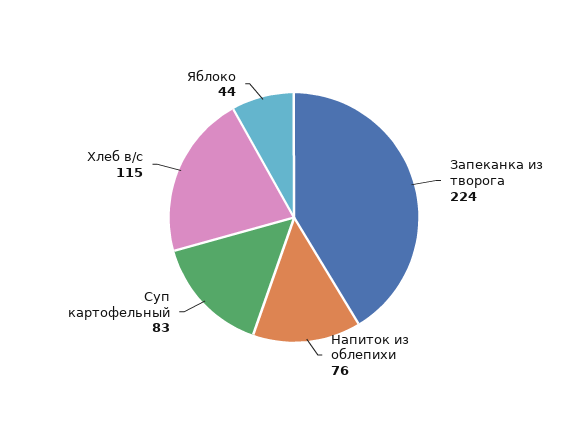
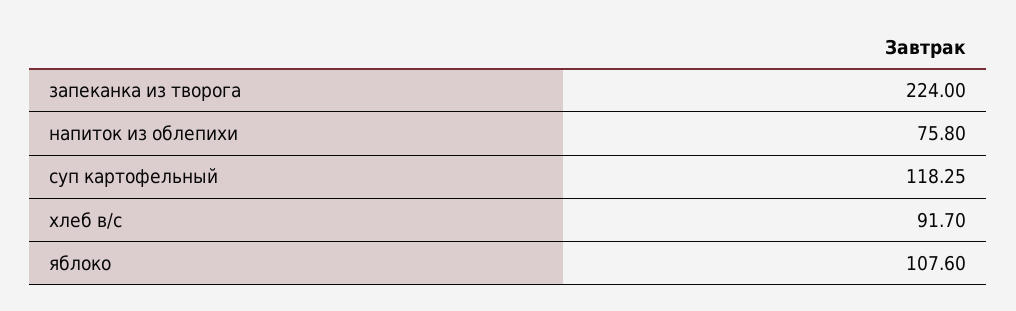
Суп картофельный: 83 -> 118.25
Хлеб в/с: 115 -> 91.7
Яблоко: 44 -> 107.6

